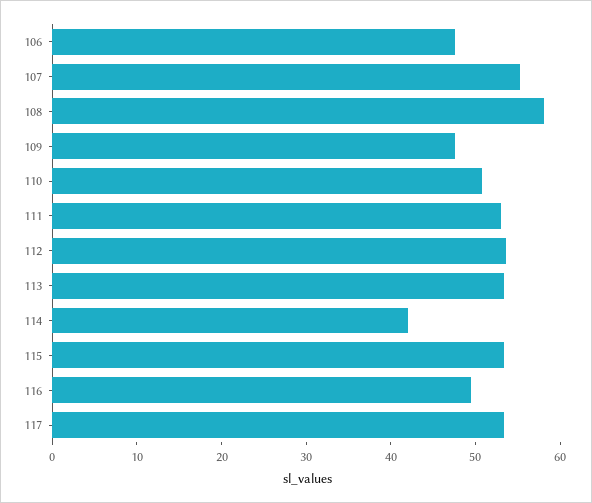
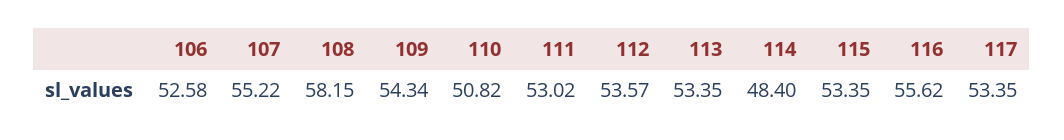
106: 48 -> 52.58
109: 48 -> 54.34
114: 42 -> 48.4
116: 50 -> 55.62

